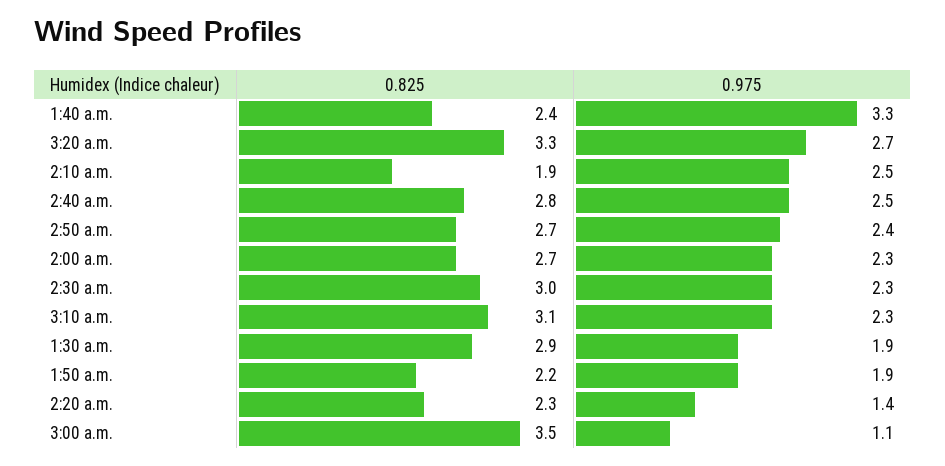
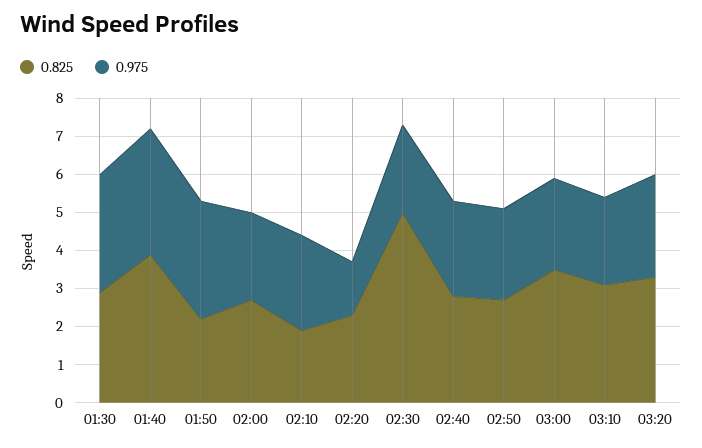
0.825, 1:40 a.m.: 2.4 -> 4
0.825, 2:30 a.m.: 3 -> 5
0.975, 1:30 a.m.: 1.9 -> 3
0.975, 1:50 a.m.: 1.9 -> 3
0.975, 3:00 a.m.: 1.1 -> 2.5

